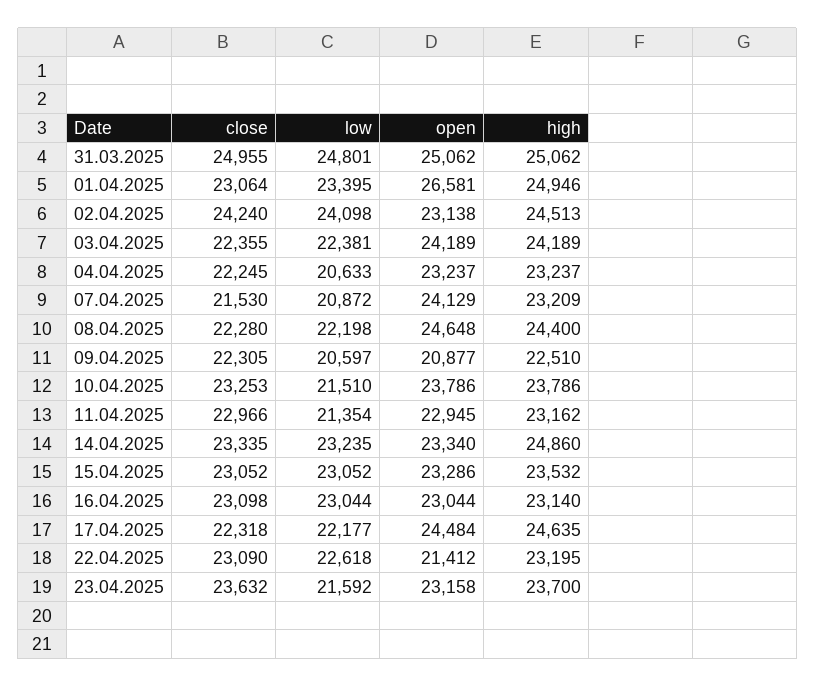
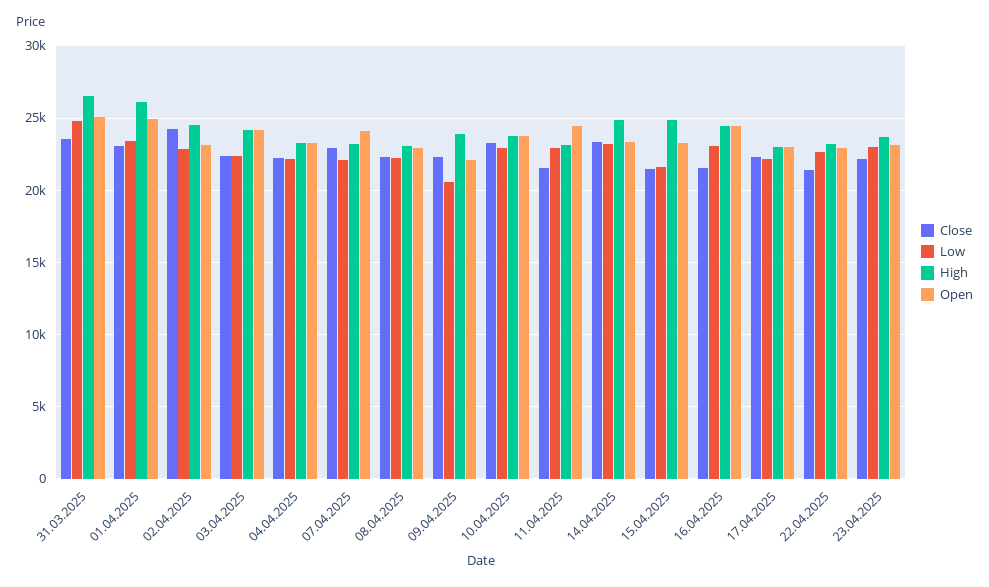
close, 31.03.2025: 24955 -> 23500
high, 31.03.2025: 25062 -> 26500
open, 01.04.2025: 26581 -> 25000
high, 01.04.2025: 24946 -> 26000
low, 02.04.2025: 24098 -> 23000
low, 04.04.2025: 20633 -> 22000
close, 07.04.2025: 21530 -> 23000
low, 07.04.2025: 20872 -> 22000
open, 08.04.2025: 24648 -> 23000
high, 08.04.2025: 24400 -> 23000
open, 09.04.2025: 20877 -> 22000
high, 09.04.2025: 22510 -> 24000
low, 10.04.2025: 21510 -> 23000
close, 11.04.2025: 22966 -> 21500
low, 11.04.2025: 21354 -> 23000
open, 11.04.2025: 22945 -> 24500
close, 15.04.2025: 23052 -> 21500
low, 15.04.2025: 23052 -> 21500
high, 15.04.2025: 23532 -> 25000
close, 16.04.2025: 23098 -> 21500
open, 16.04.2025: 23044 -> 24500
high, 16.04.2025: 23140 -> 24500
open, 17.04.2025: 24484 -> 23000
high, 17.04.2025: 24635 -> 23000
close, 22.04.2025: 23090 -> 21500
open, 22.04.2025: 21412 -> 23000
close, 23.04.2025: 23632 -> 22000
low, 23.04.2025: 21592 -> 23000

